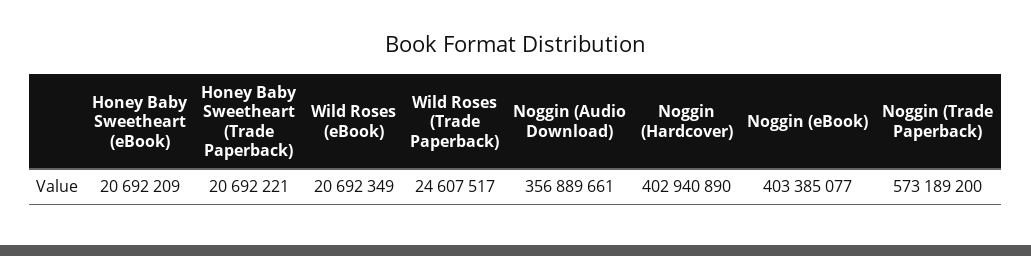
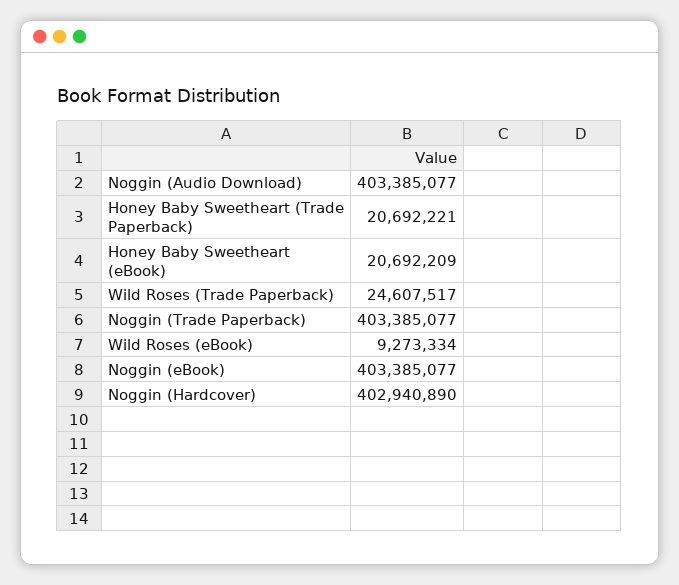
Wild Roses (eBook): 20692349 -> 9273334
Noggin (Audio Download): 356889661 -> 403385077
Noggin (Trade Paperback): 573189200 -> 403385077

